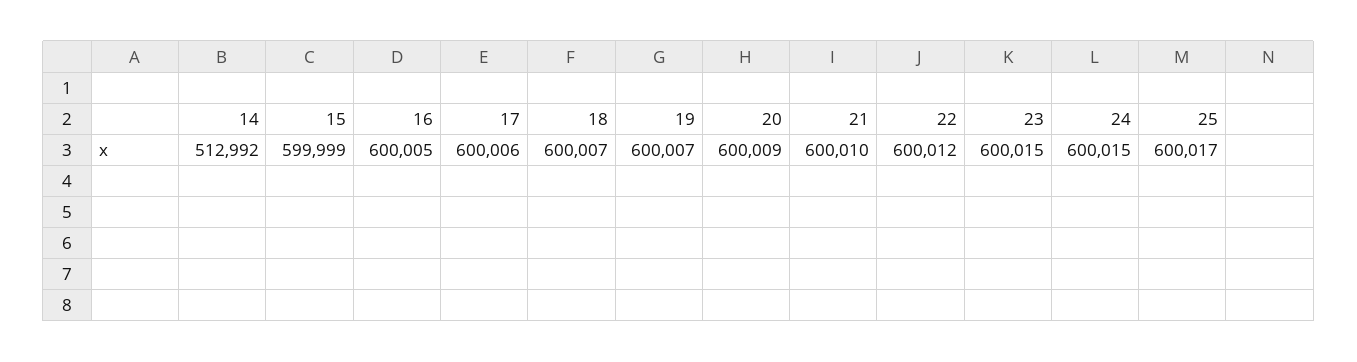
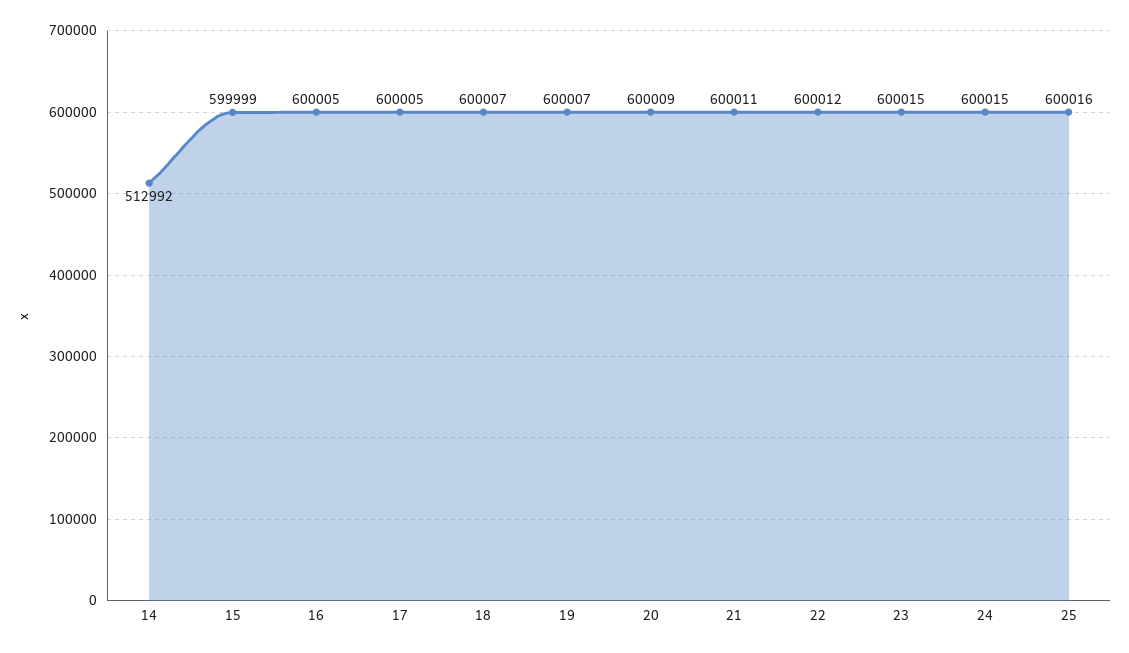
17: 600006 -> 600005
21: 600010 -> 600011
25: 600017 -> 600016

